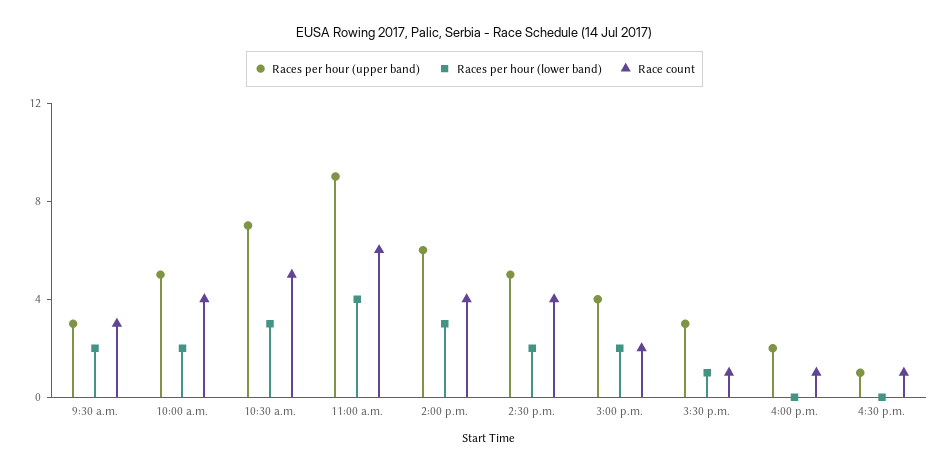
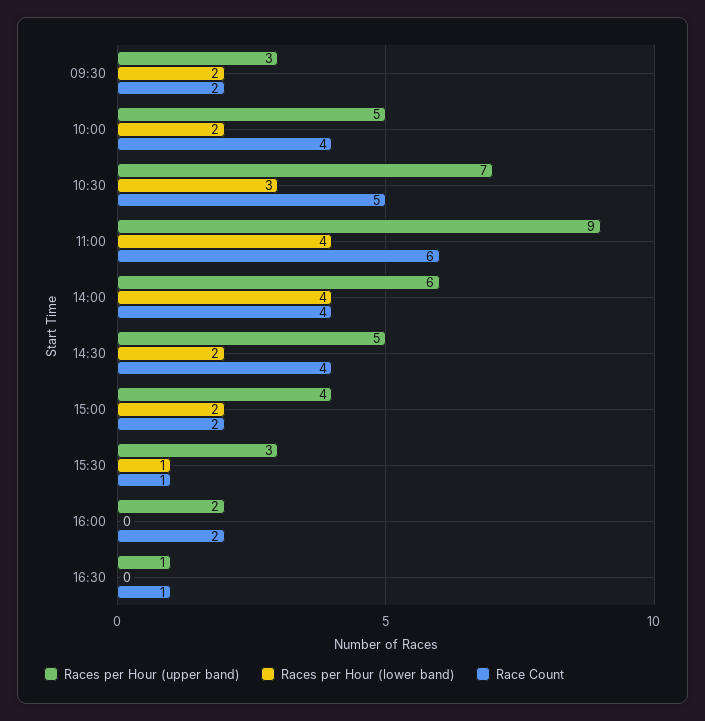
Race count, 9:30 a.m.: 3 -> 2
Races per hour (lower band), 2:00 p.m.: 3 -> 4
Race count, 4:00 p.m.: 1 -> 2

